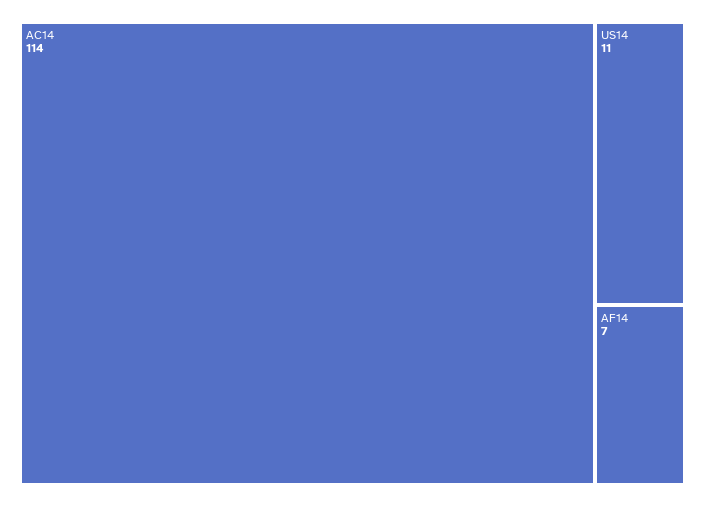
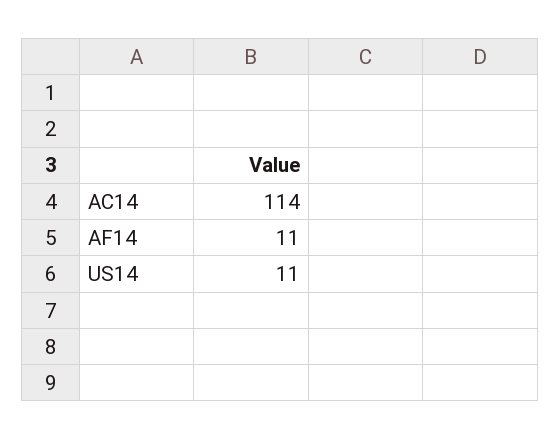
AF14: 7 -> 11

